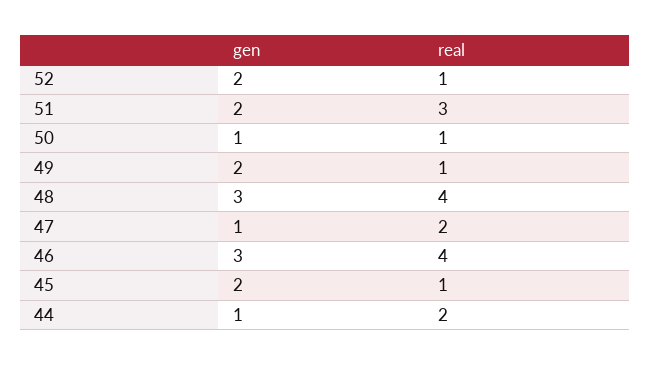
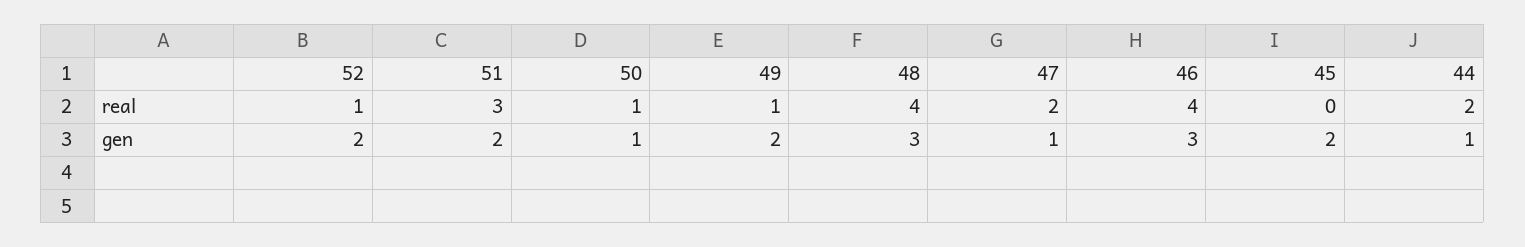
real, 45: 1 -> 0

